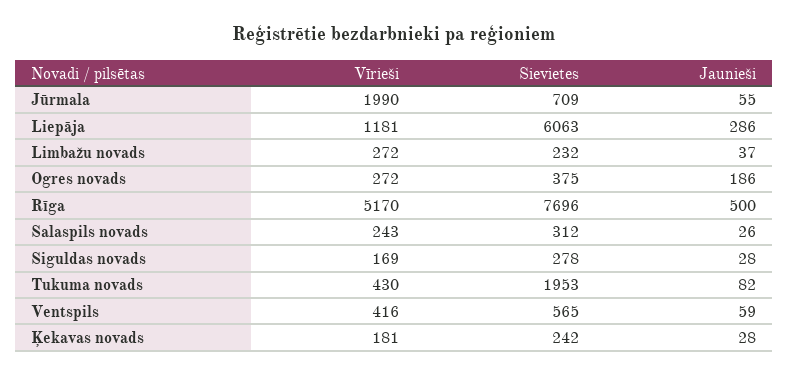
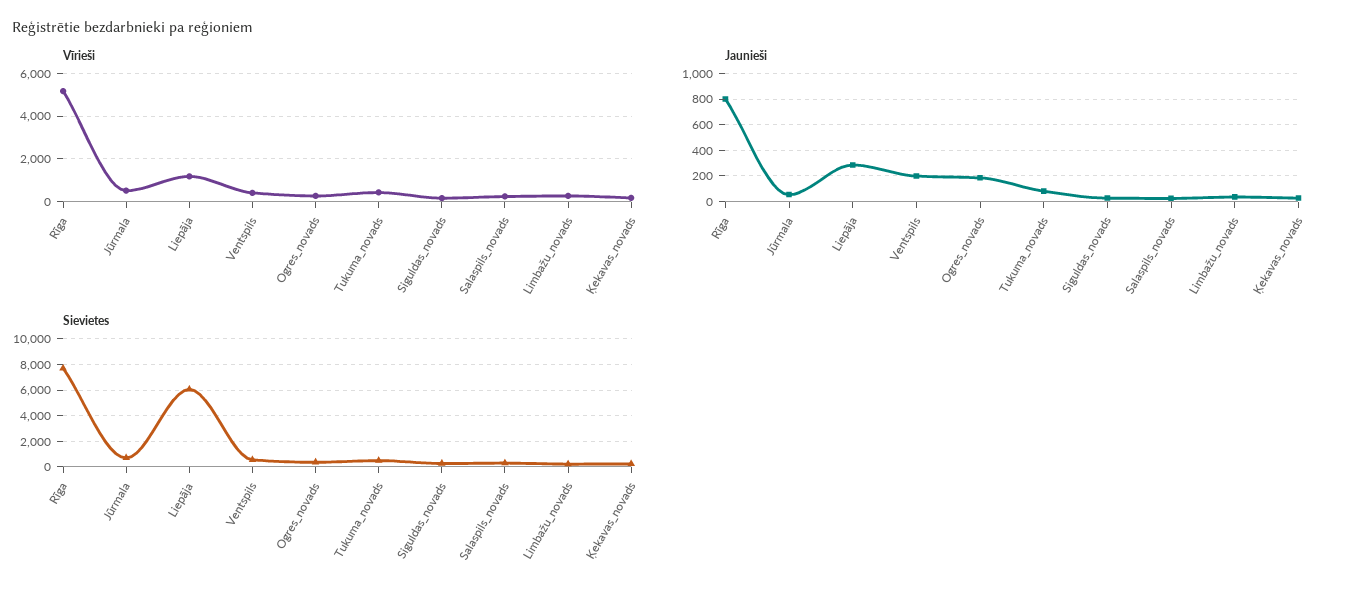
Vīrieši, Jūrmala: 1990 -> 500
Jaunieši, Rīga: 500 -> 800
Sievietes, Tukuma novads: 1953 -> 500
Jaunieši, Ventspils: 59 -> 200

